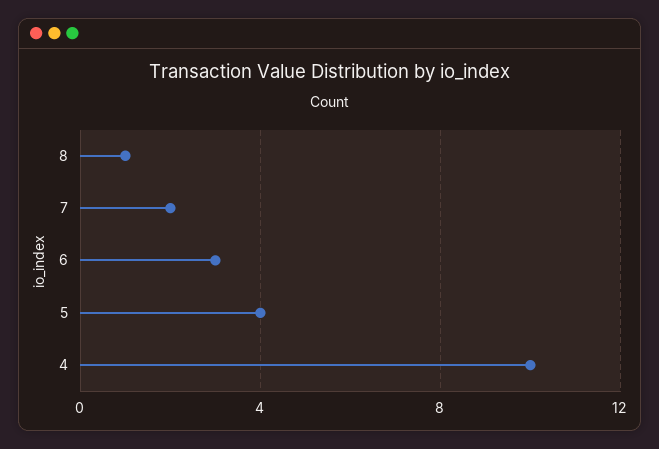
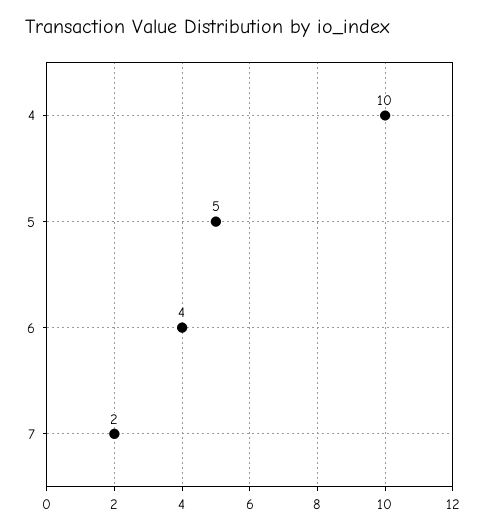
8: 1 -> none
6: 3 -> 4
5: 4 -> 5

